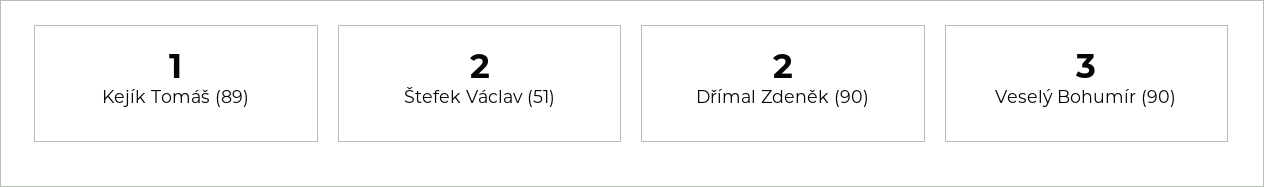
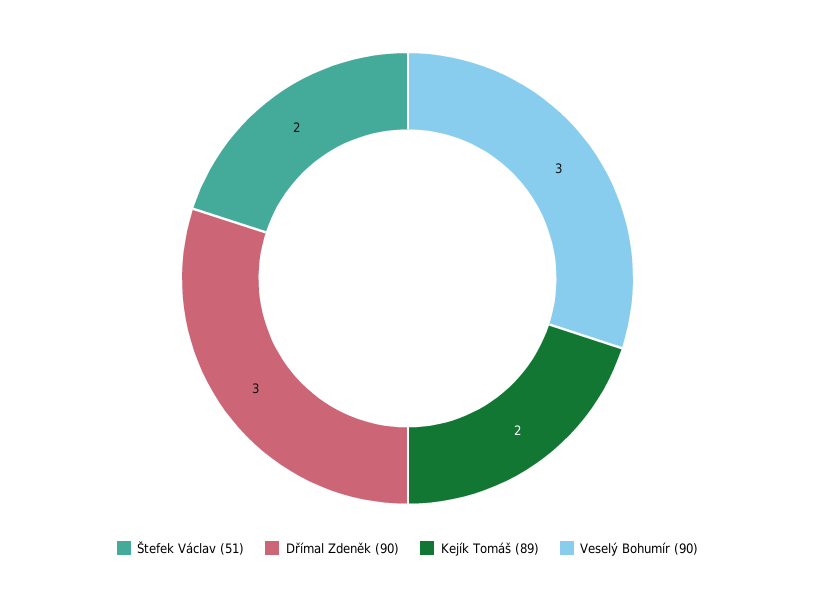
Kejík Tomáš (89): 1 -> 2
Dřímal Zdeněk (90): 2 -> 3

